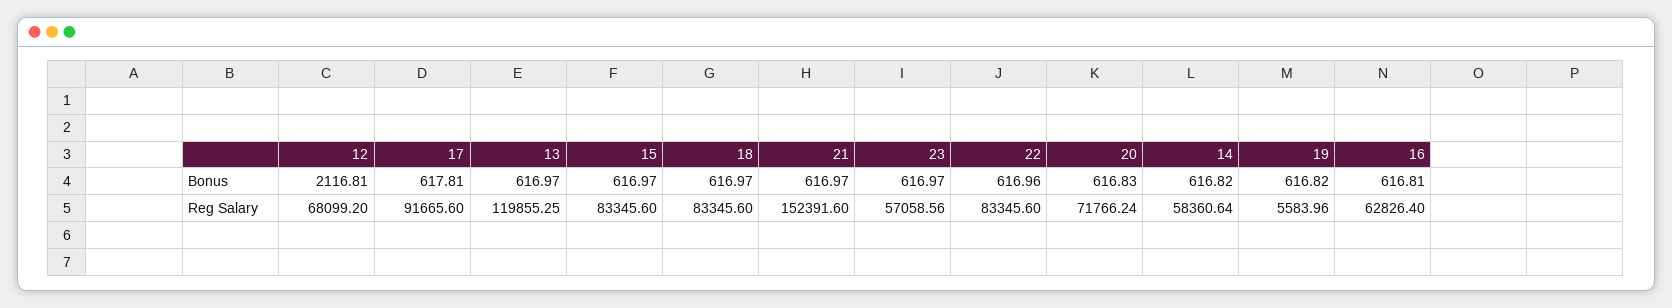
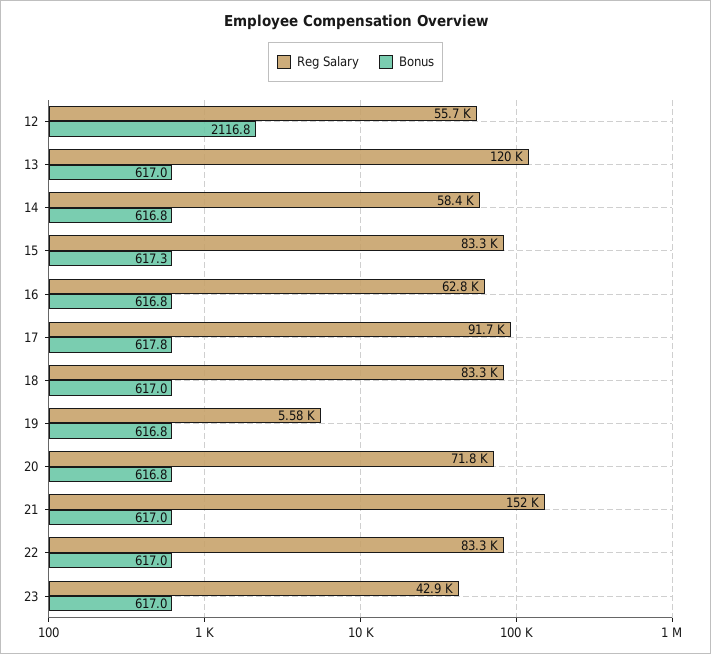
Bonus, 15: 616.97 -> 617.3
Reg Salary, 12: 68099.2 -> 55700
Reg Salary, 23: 57058.56 -> 42900

